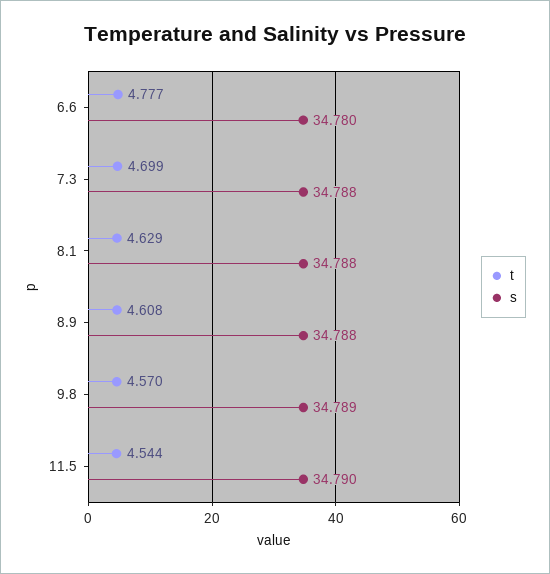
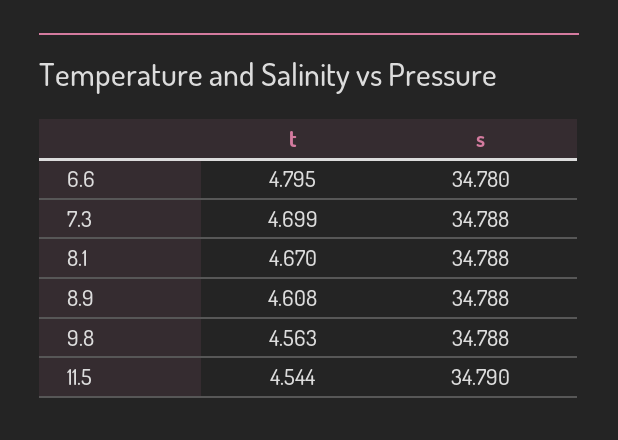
t, 6.6: 4.777 -> 4.795
t, 8.1: 4.629 -> 4.67
t, 9.8: 4.57 -> 4.563
s, 9.8: 34.789 -> 34.788

